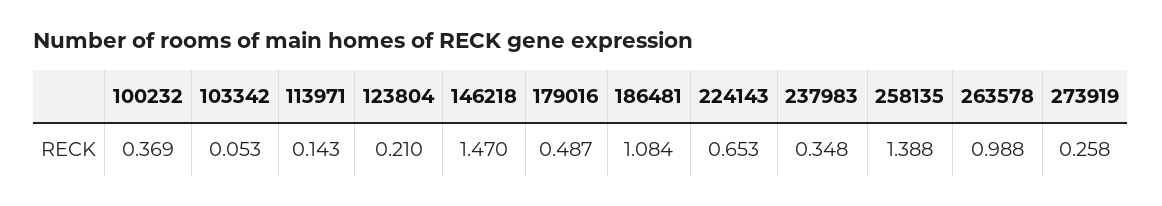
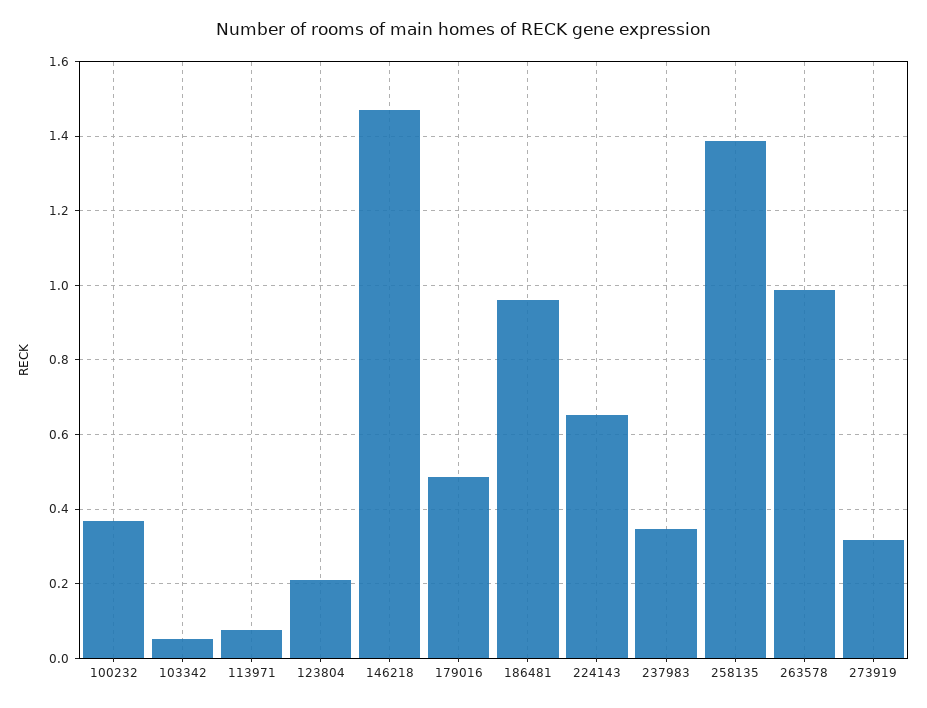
113971: 0.143 -> 0.08
186481: 1.084 -> 0.96
273919: 0.258 -> 0.32

